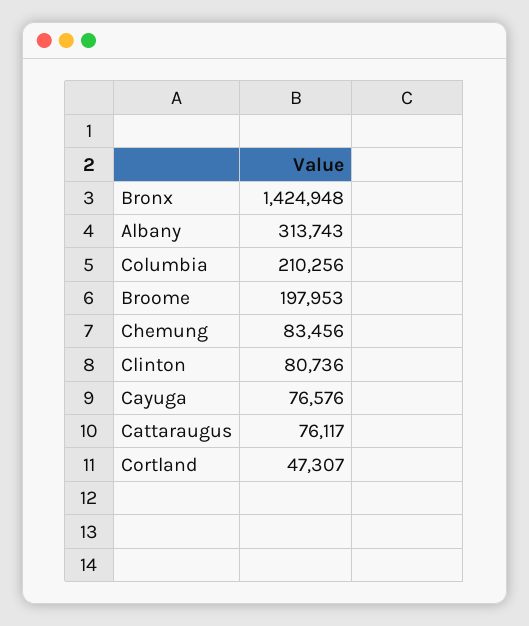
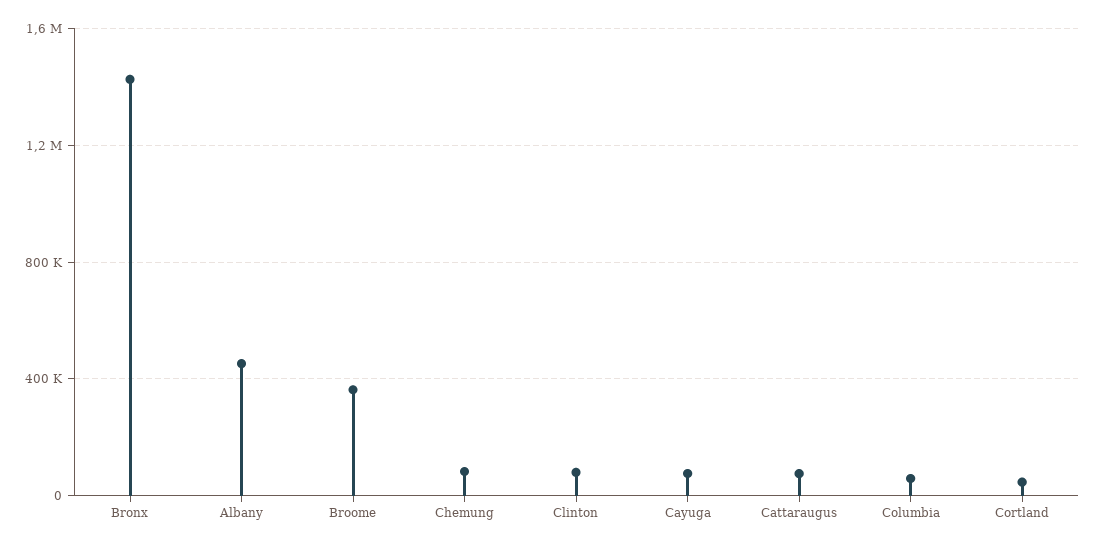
Albany: 313743 -> 450000
Columbia: 210256 -> 50000
Broome: 197953 -> 350000

